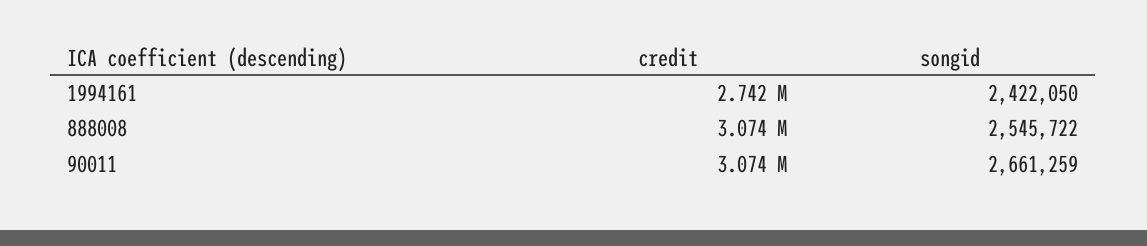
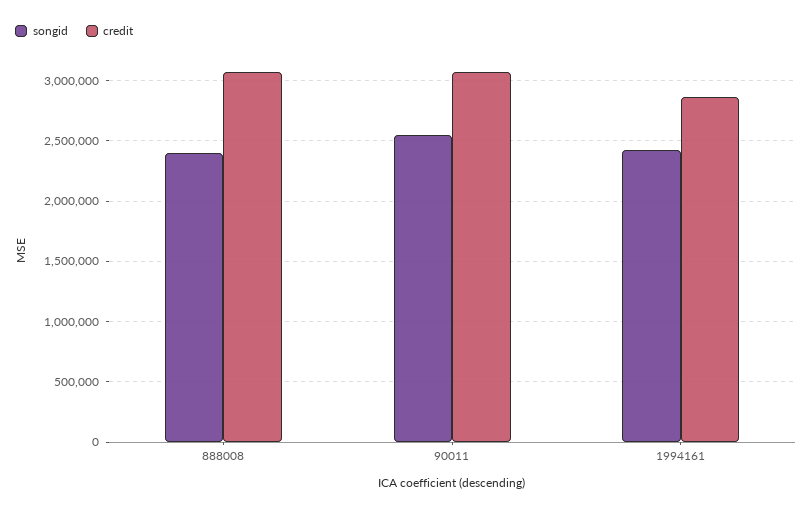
credit, 1994161: 2742000 -> 2850000
songid, 888008: 2545722 -> 2400000
songid, 90011: 2661259 -> 2550000

